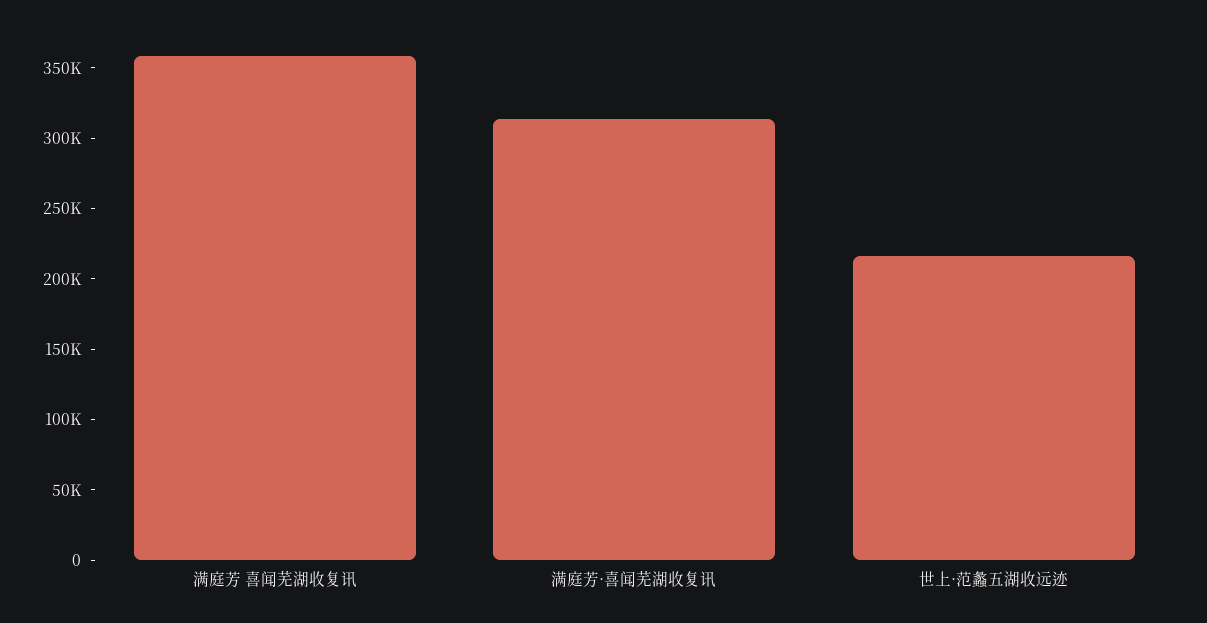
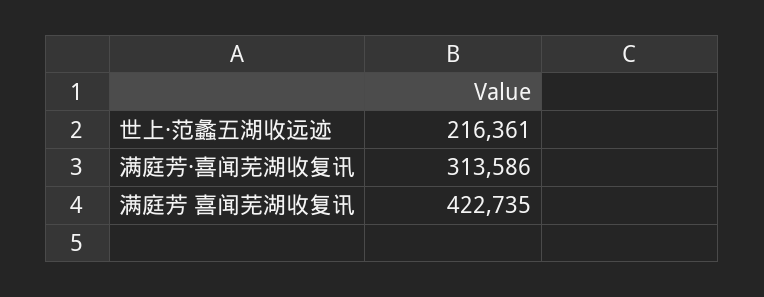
满庭芳 喜闻芜湖收复讯: 360000 -> 422735

